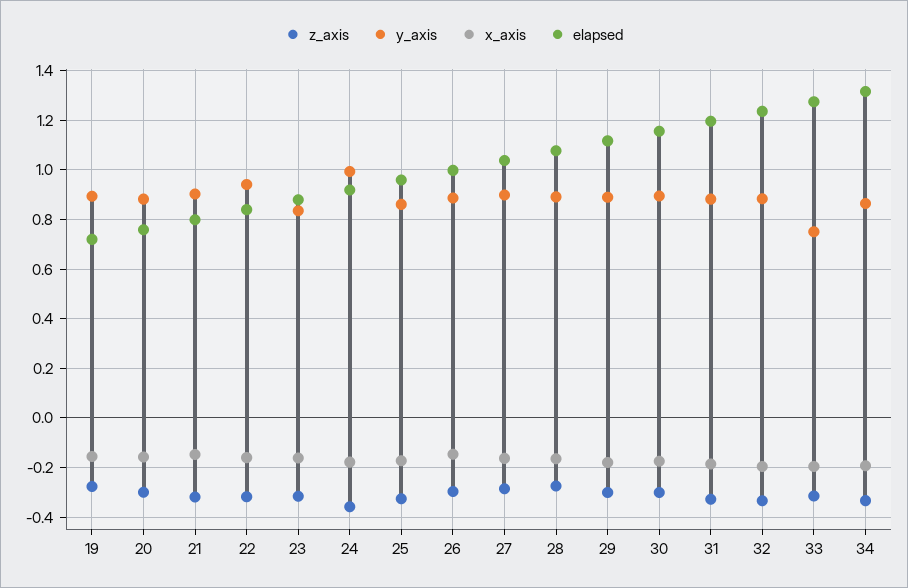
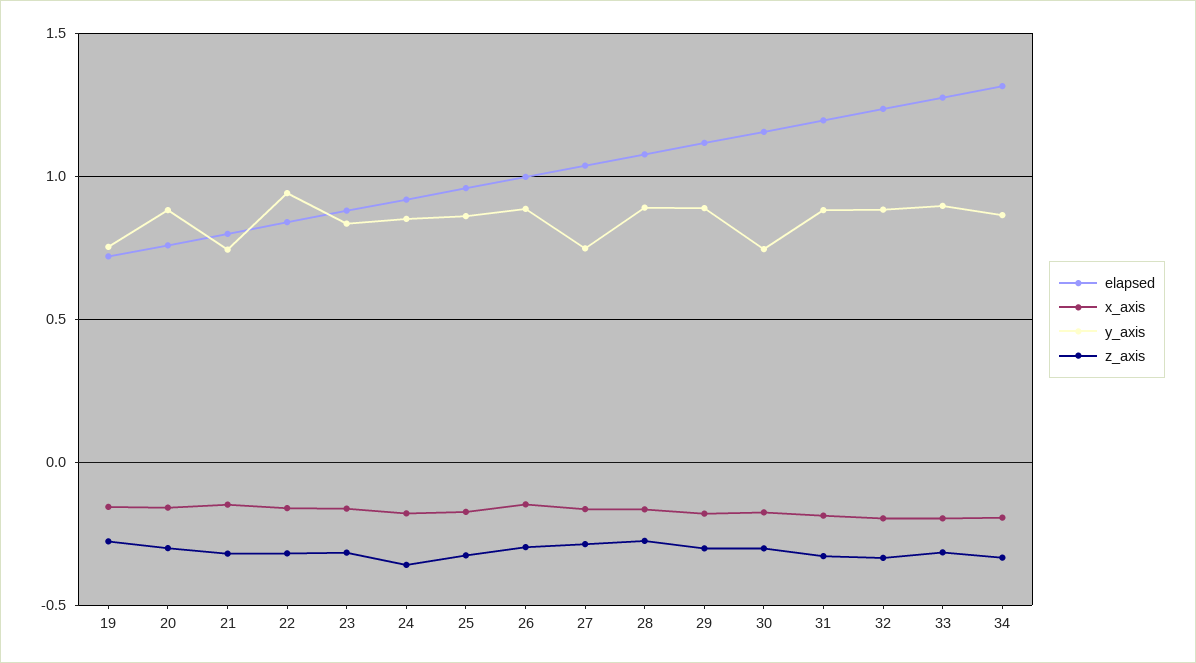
y_axis, 19: 0.9 -> 0.75
y_axis, 21: 0.9 -> 0.75
y_axis, 24: 1 -> 0.85
y_axis, 27: 0.9 -> 0.75
y_axis, 30: 0.9 -> 0.75
y_axis, 33: 0.75 -> 0.9

